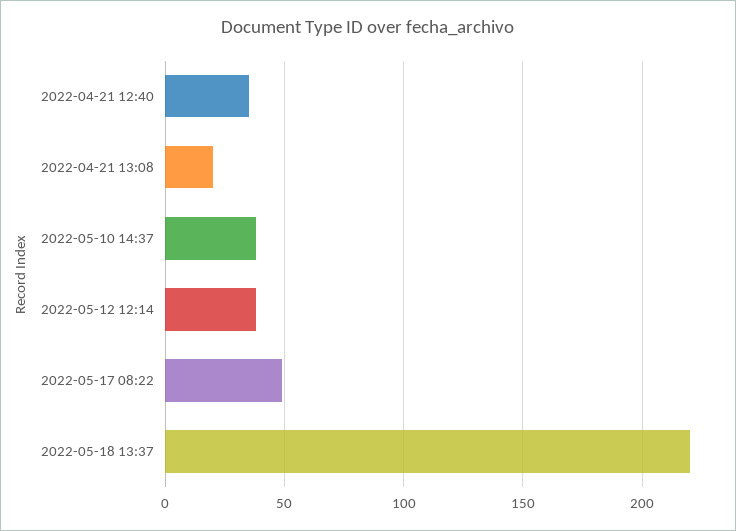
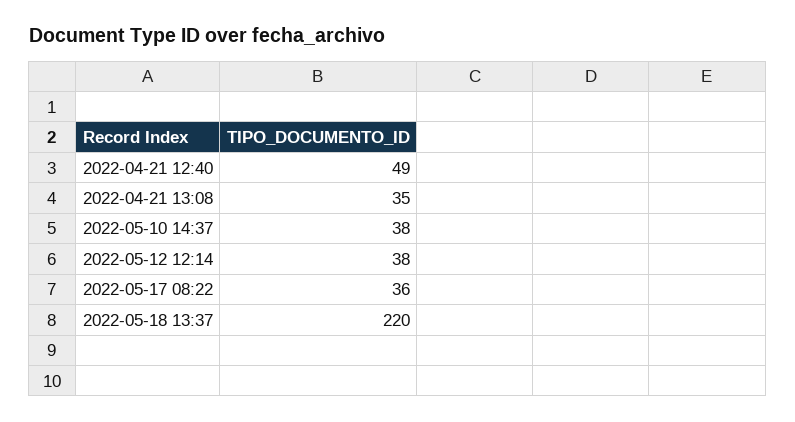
2022-04-21 12:40: 35 -> 49
2022-04-21 13:08: 20 -> 35
2022-05-17 08:22: 50 -> 36

